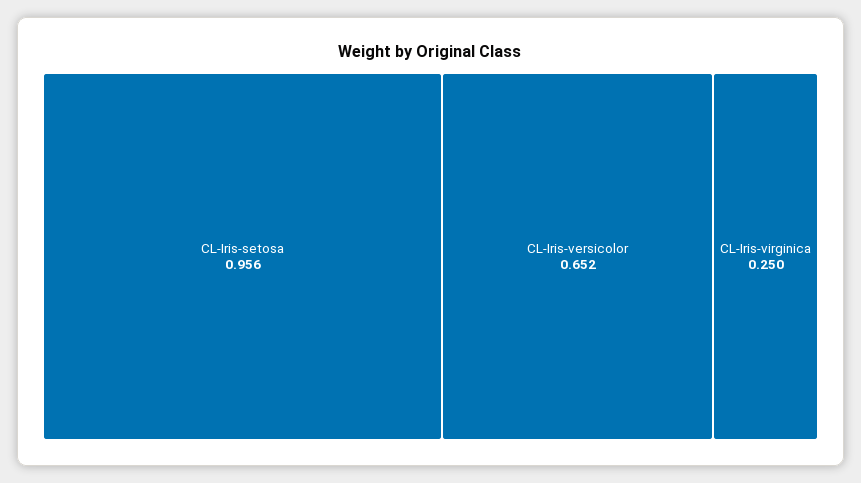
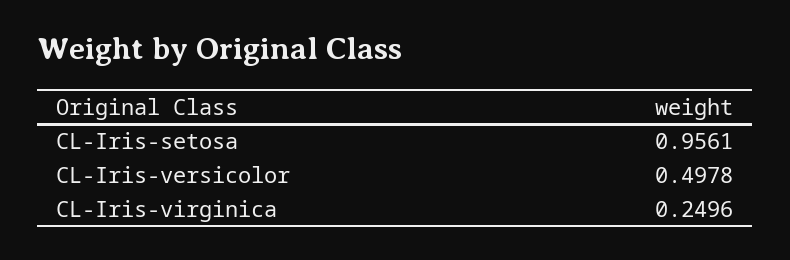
CL-Iris-versicolor: 0.652 -> 0.4978

